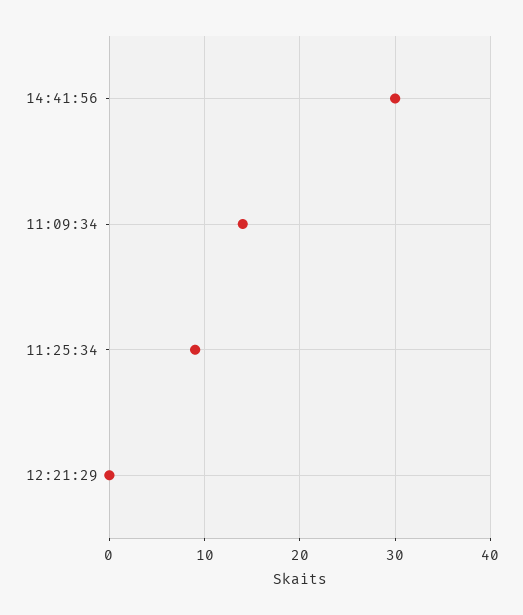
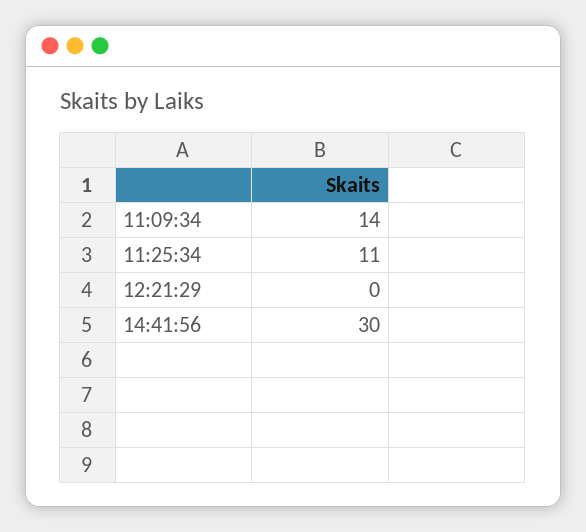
11:25:34: 9 -> 11

